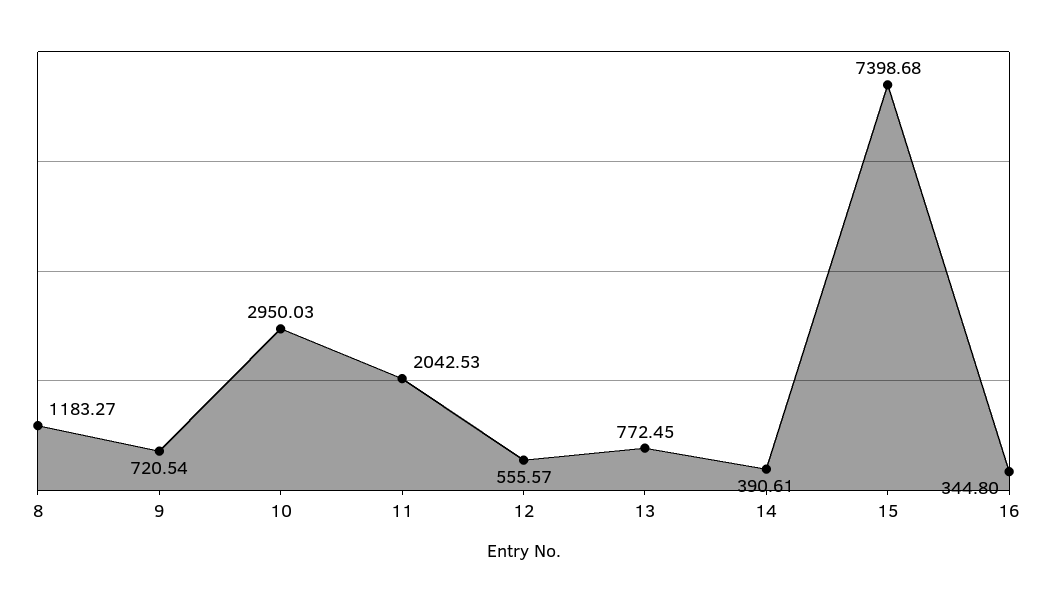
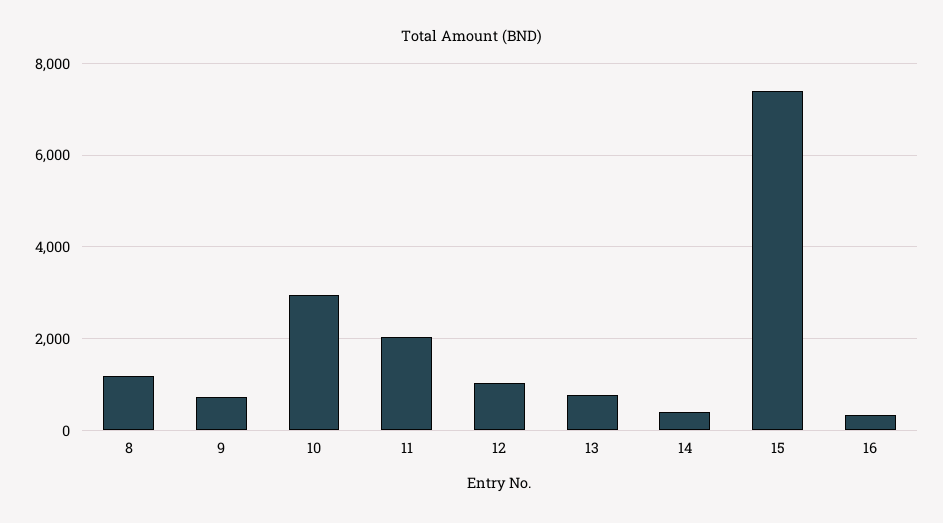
12: 555.57 -> 1000

